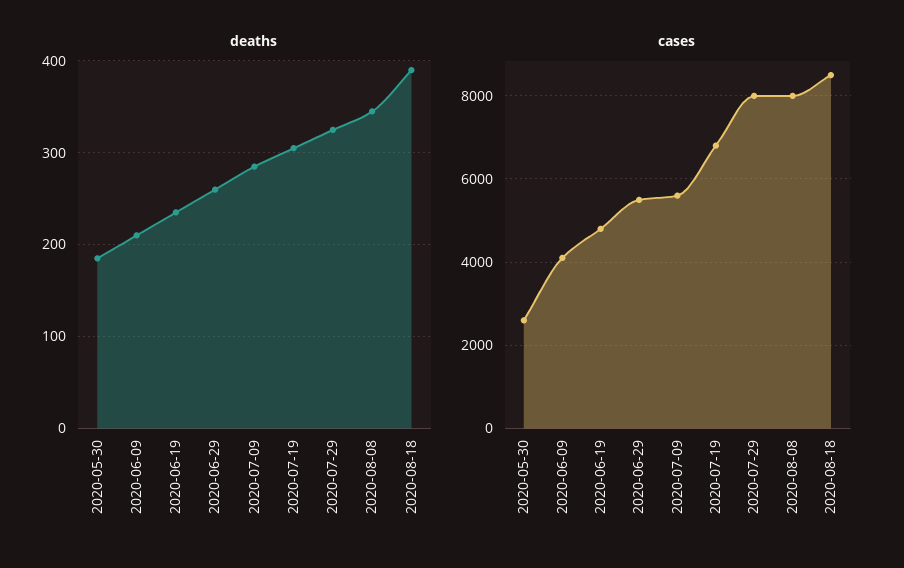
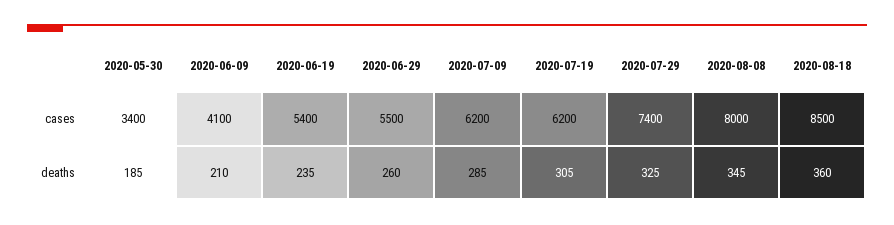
deaths, 2020-08-18: 390 -> 360
cases, 2020-05-30: 2600 -> 3400
cases, 2020-06-19: 4800 -> 5400
cases, 2020-07-09: 5600 -> 6200
cases, 2020-07-19: 6800 -> 6200
cases, 2020-07-29: 8000 -> 7400

